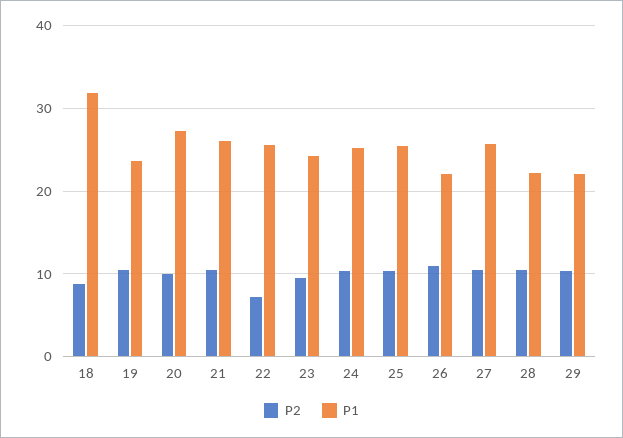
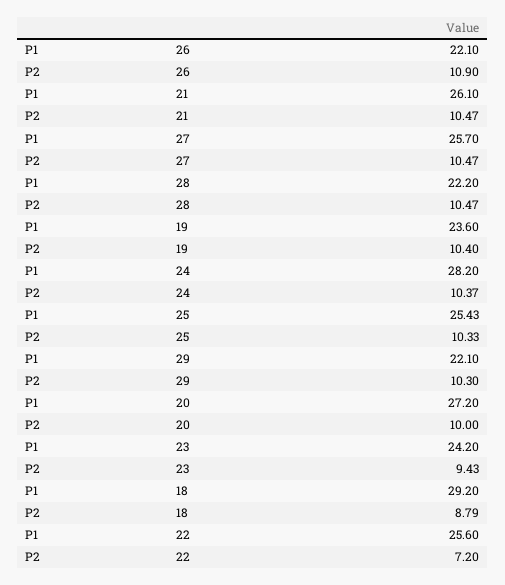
P1, 18: 32 -> 29.2
P1, 24: 25 -> 28.2

